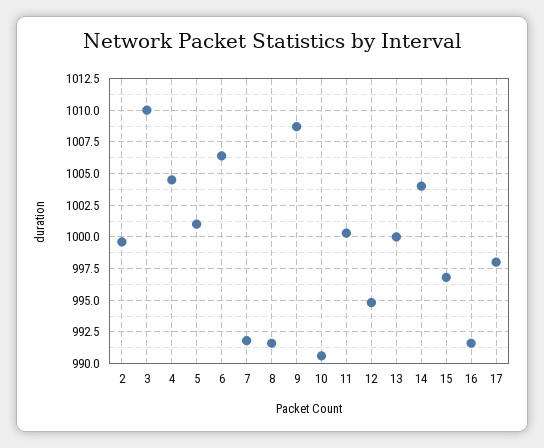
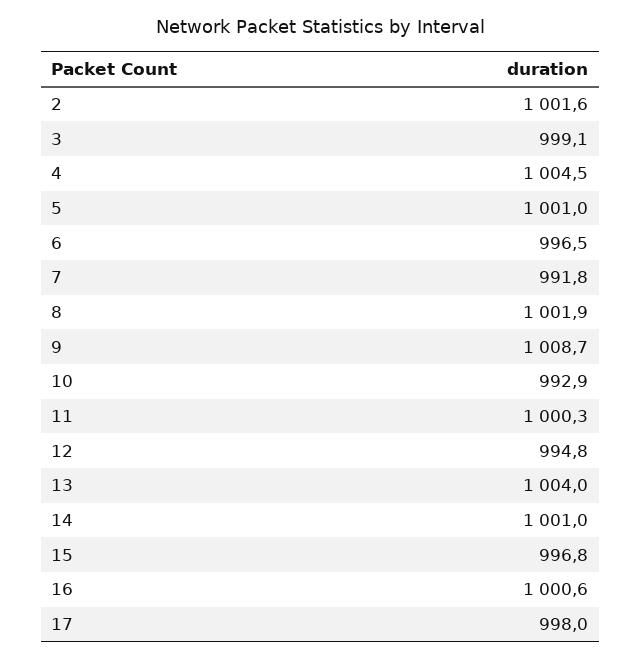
2: 999.5 -> 1001.6
3: 1010 -> 999.1
6: 1006.5 -> 996.5
8: 991.5 -> 1001.9
10: 990.5 -> 992.9
13: 1000 -> 1004
14: 1004 -> 1001
16: 991.5 -> 1000.6

